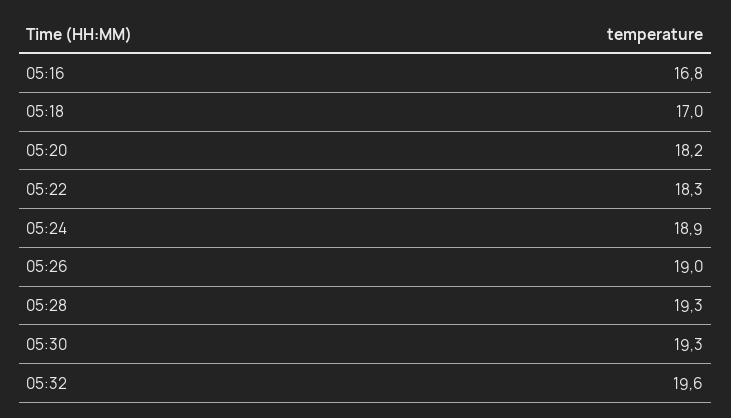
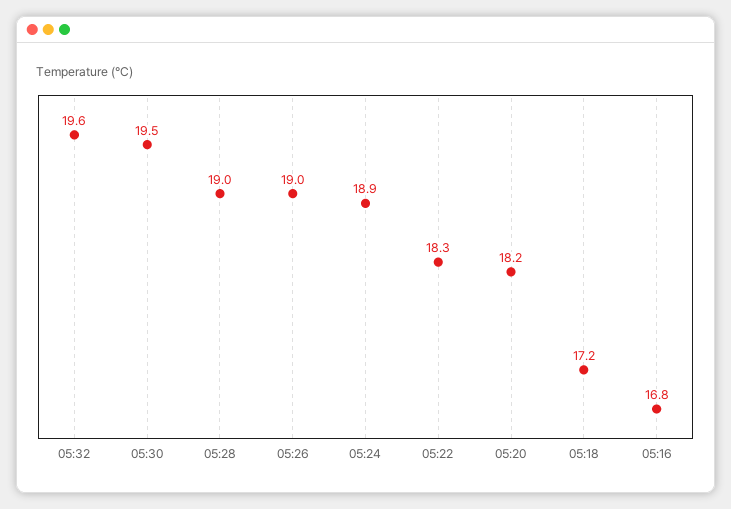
05:18: 17 -> 17.2
05:28: 19.3 -> 19
05:30: 19.3 -> 19.5

